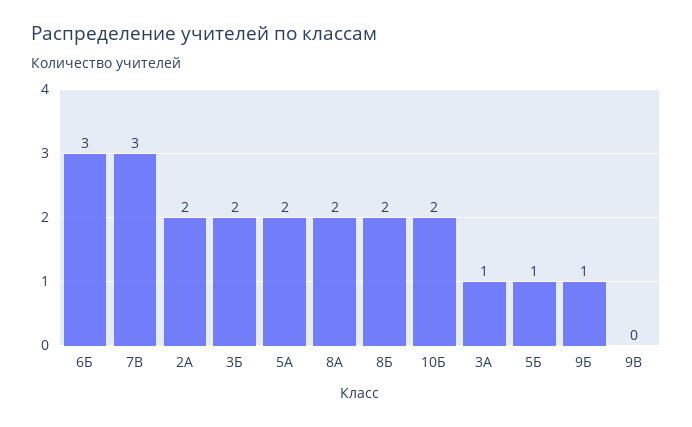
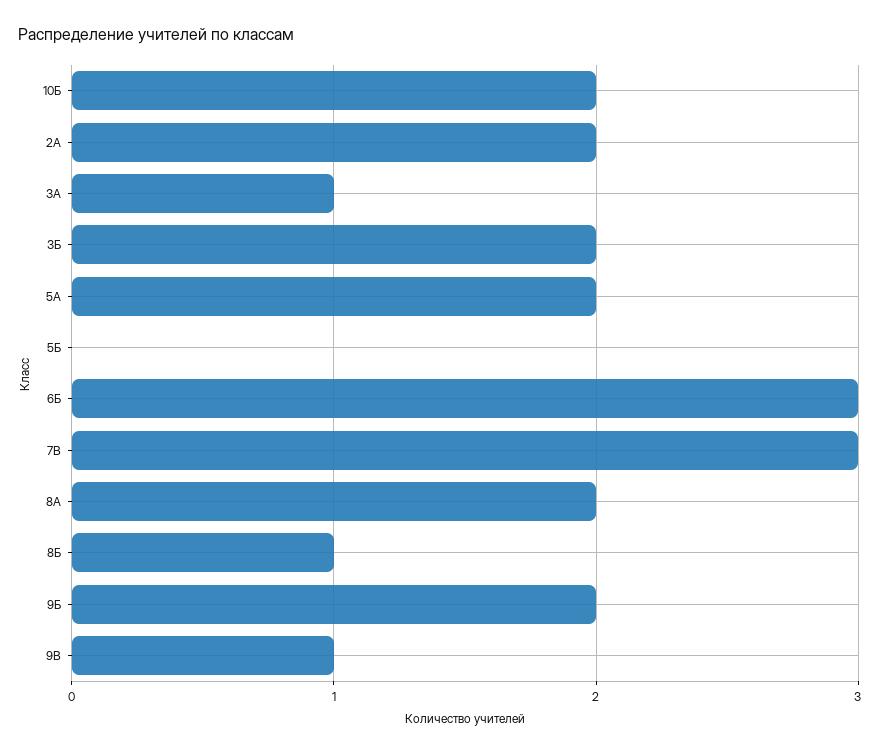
8Б: 2 -> 1
5Б: 1 -> 0
9Б: 1 -> 2
9В: 0 -> 1

